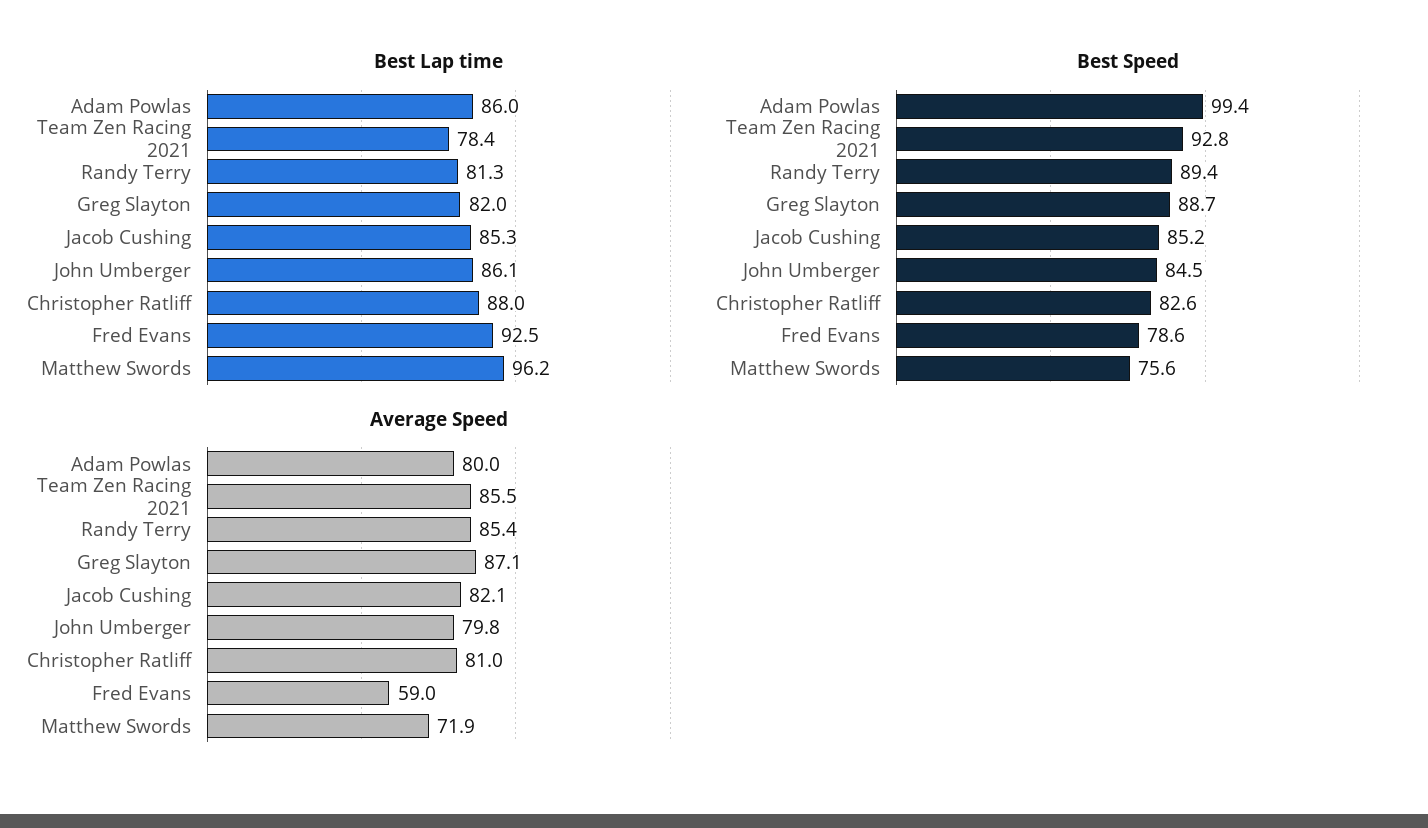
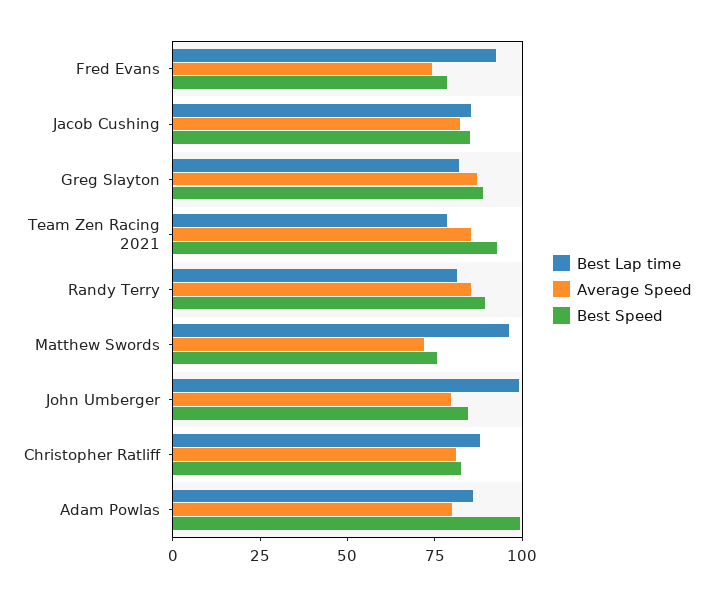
Best Lap time, John Umberger: 86.1 -> 100
Average Speed, Fred Evans: 59 -> 75

